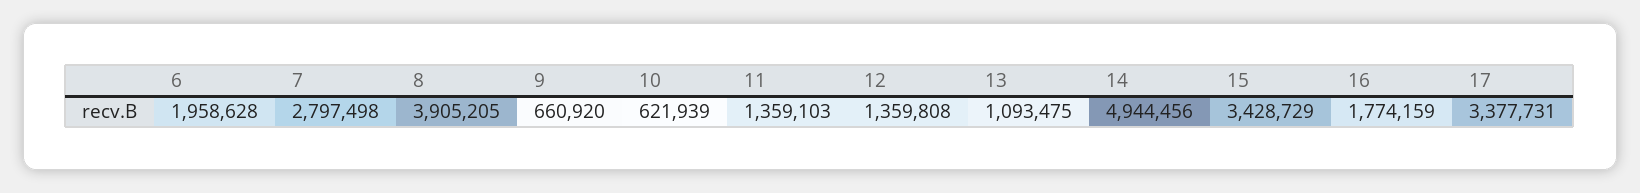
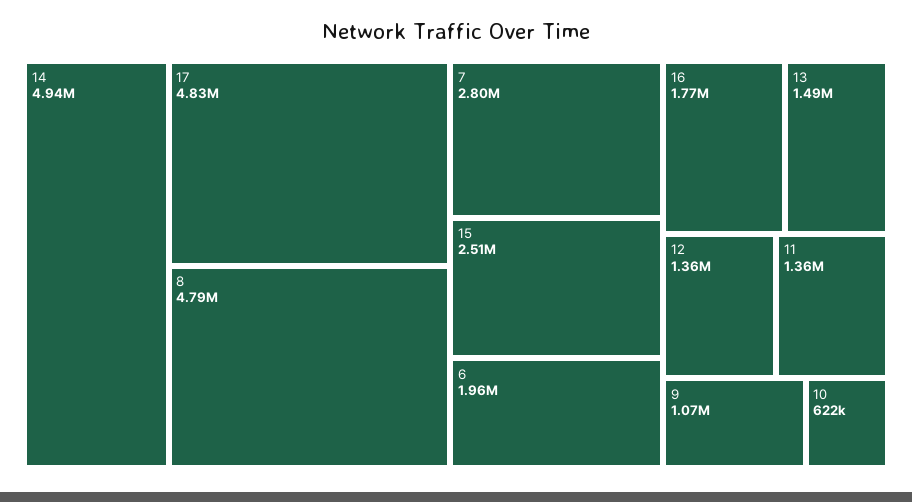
8: 3905205 -> 4790000
9: 660920 -> 1070000
13: 1093475 -> 1490000
15: 3428729 -> 2510000
17: 3377731 -> 4830000

